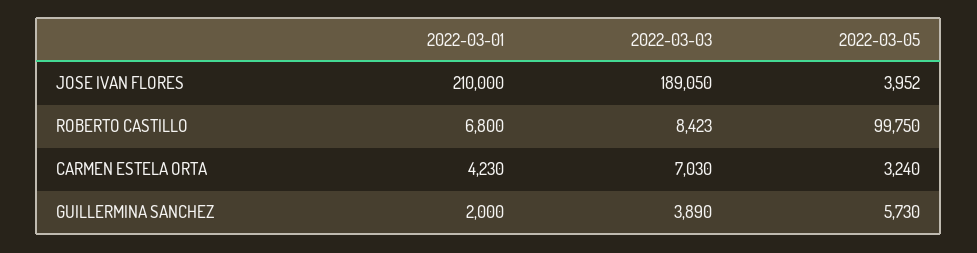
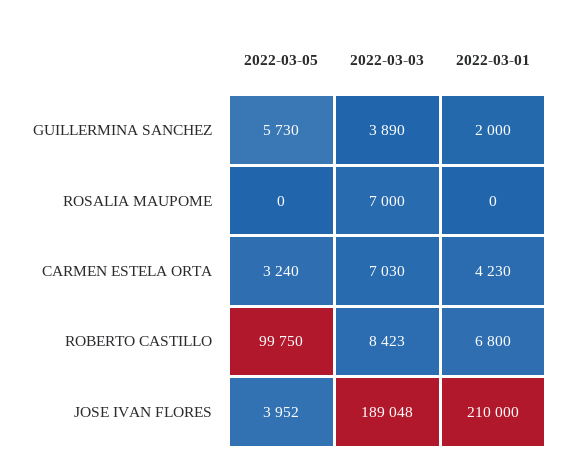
2022-03-03, JOSE IVAN FLORES: 189050 -> 189048
2022-03-05, ROSALIA MAUPOME: none -> 0
2022-03-03, ROSALIA MAUPOME: none -> 7000
2022-03-01, ROSALIA MAUPOME: none -> 0

